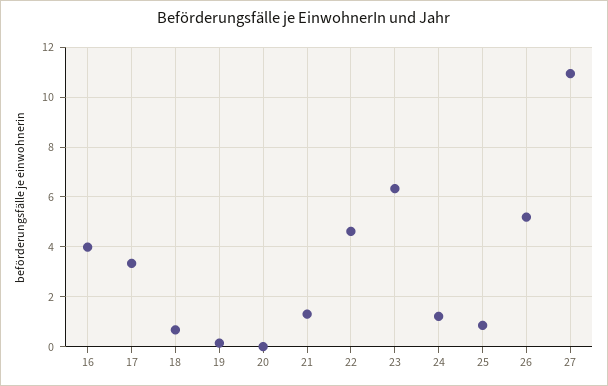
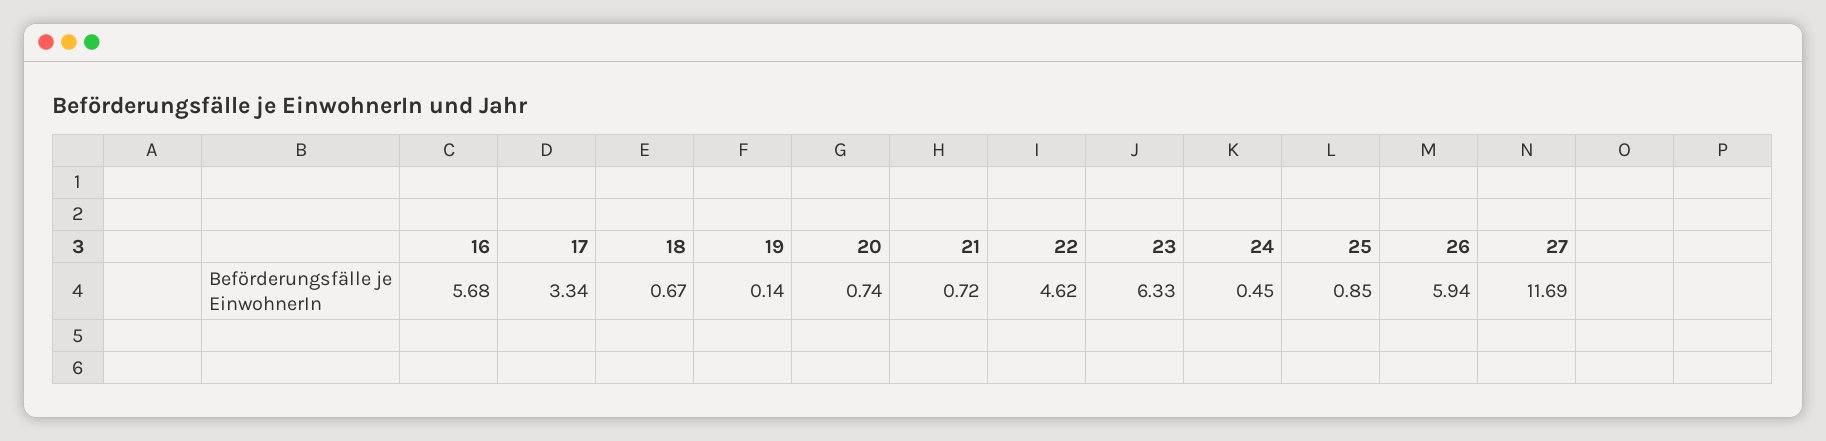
16: 4 -> 5.68
20: 0 -> 0.74
21: 1.25 -> 0.72
24: 1.25 -> 0.45
26: 5.25 -> 5.94
27: 11 -> 11.69

